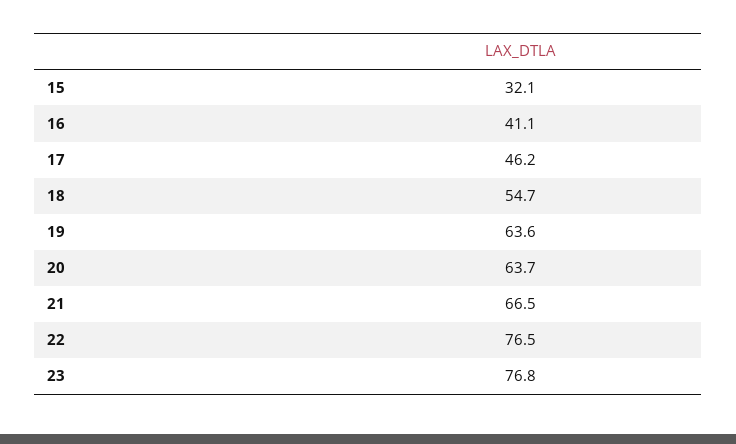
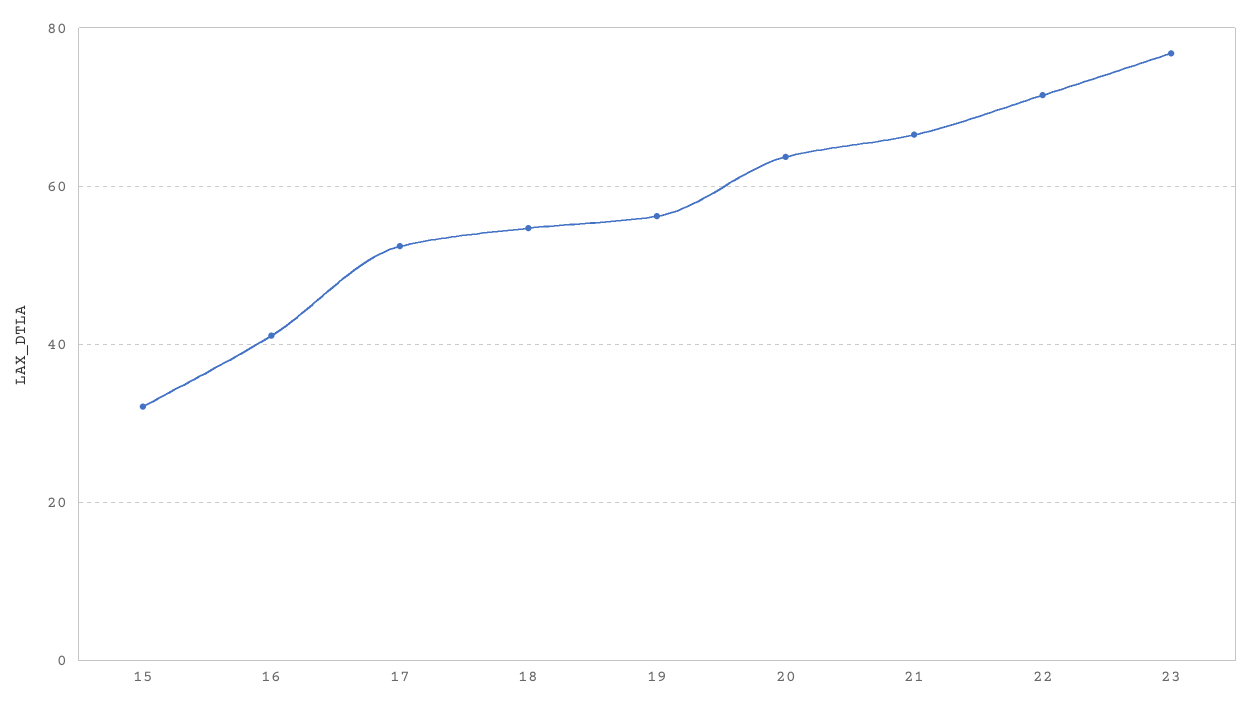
17: 46.2 -> 52
19: 63.6 -> 56
22: 76.5 -> 72

